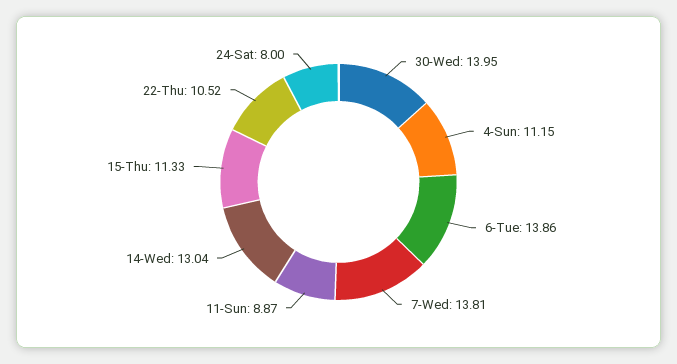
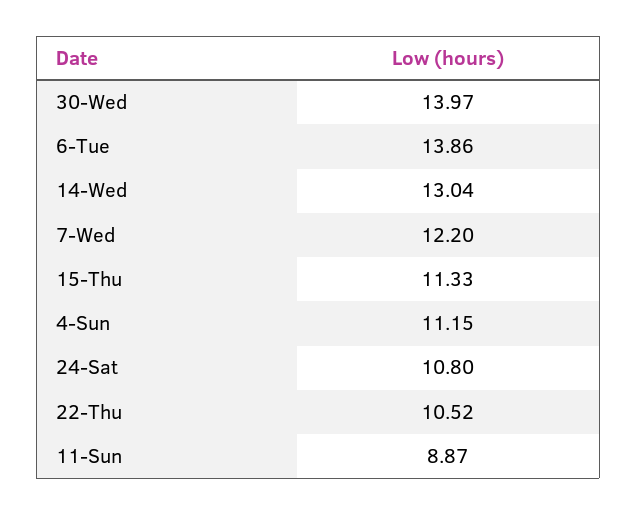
30-Wed: 13.95 -> 13.97
7-Wed: 13.81 -> 12.2
24-Sat: 8 -> 10.8

